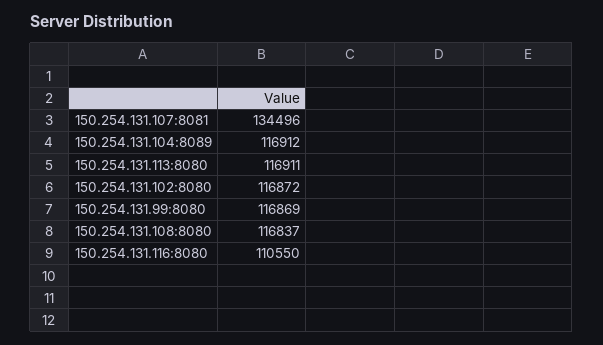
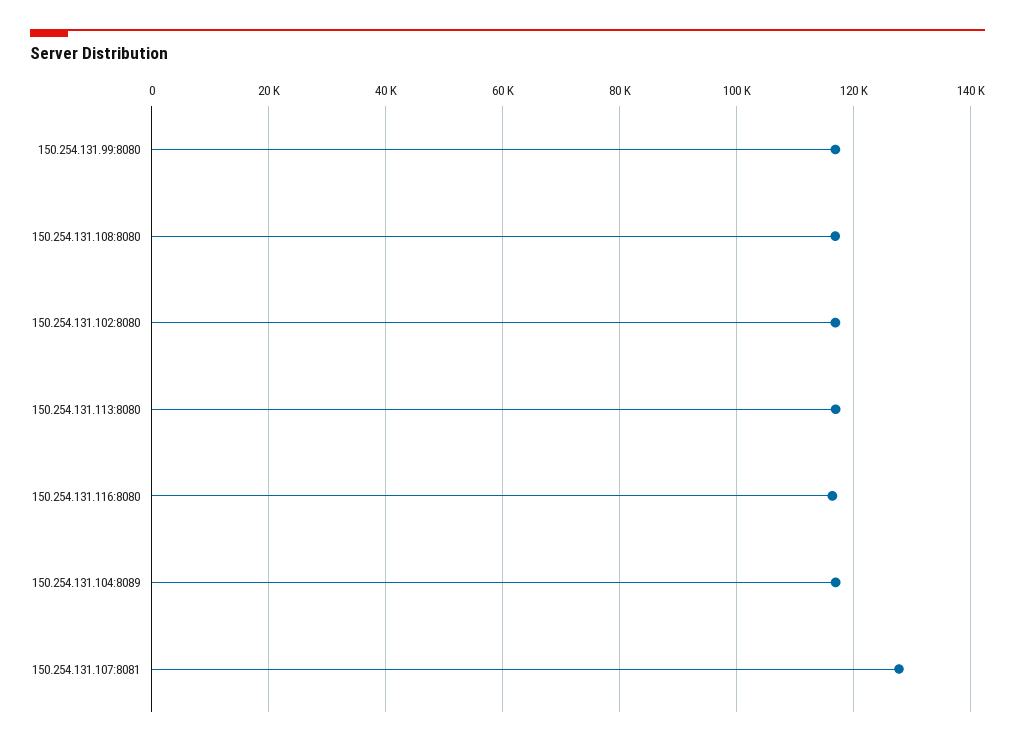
150.254.131.107:8081: 134496 -> 128000
150.254.131.116:8080: 110550 -> 116000

